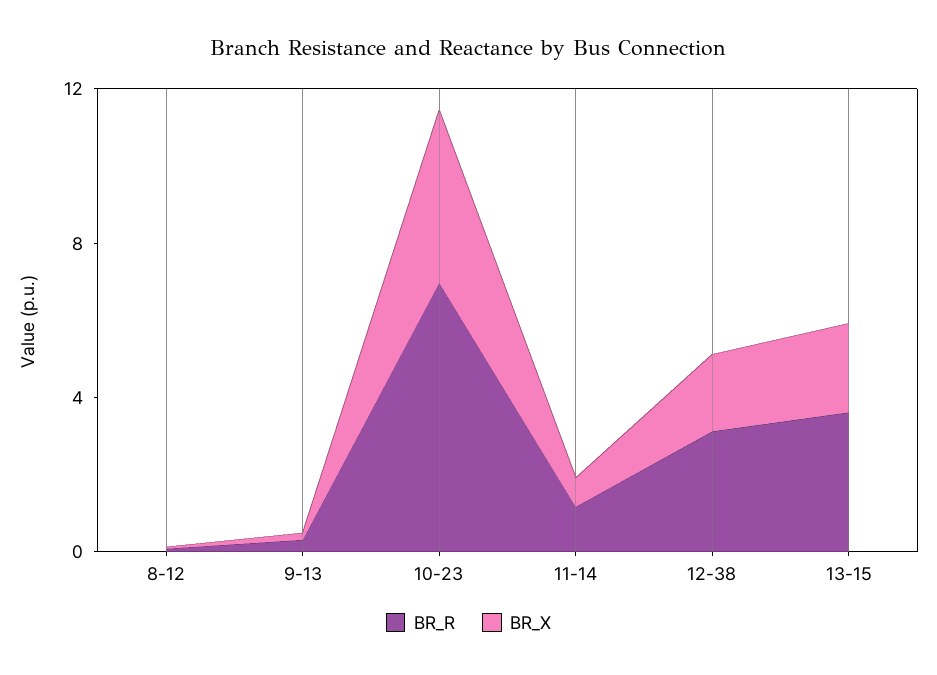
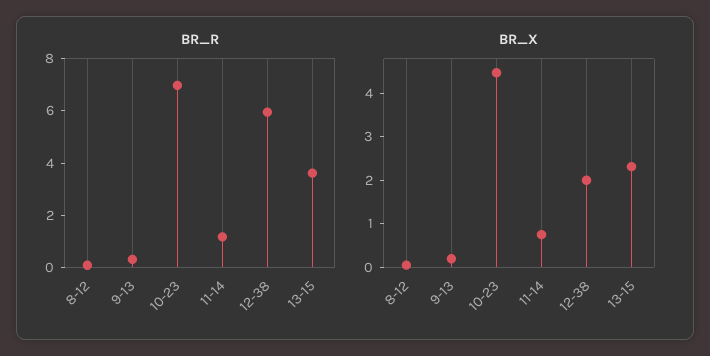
BR_R, 12-38: 3 -> 6

